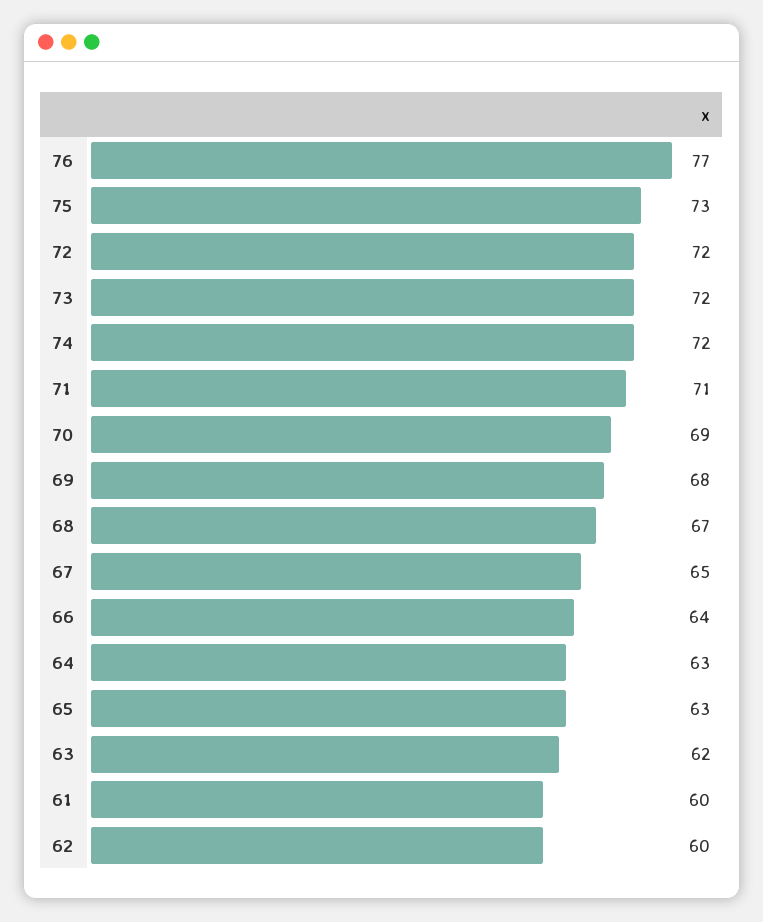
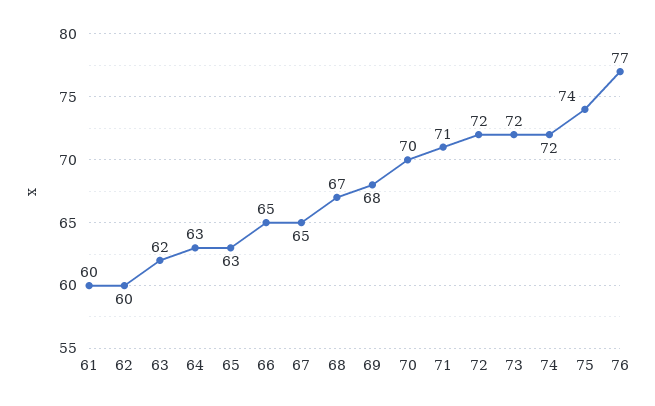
75: 73 -> 74
70: 69 -> 70
66: 64 -> 65

